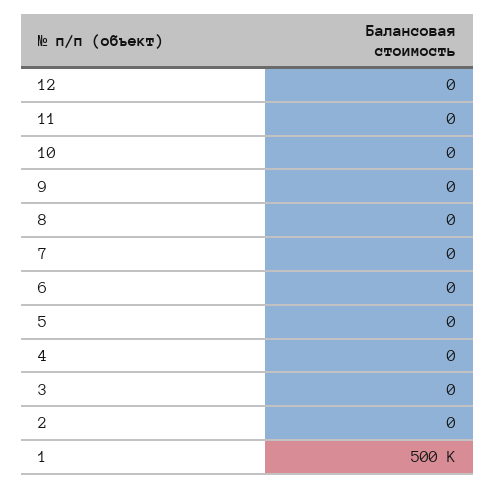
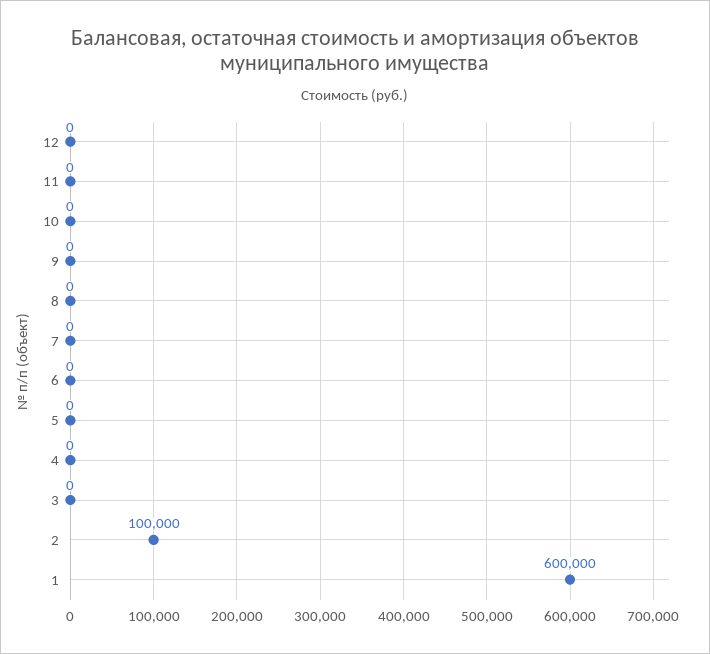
2: 0 -> 100000
1: 500000 -> 600000

